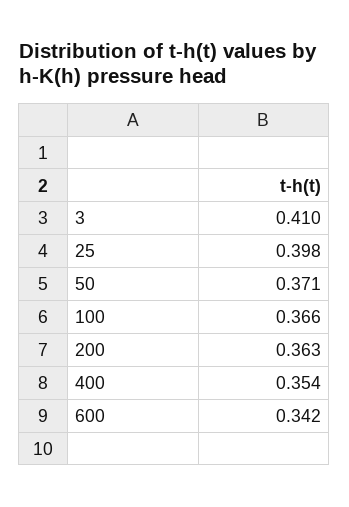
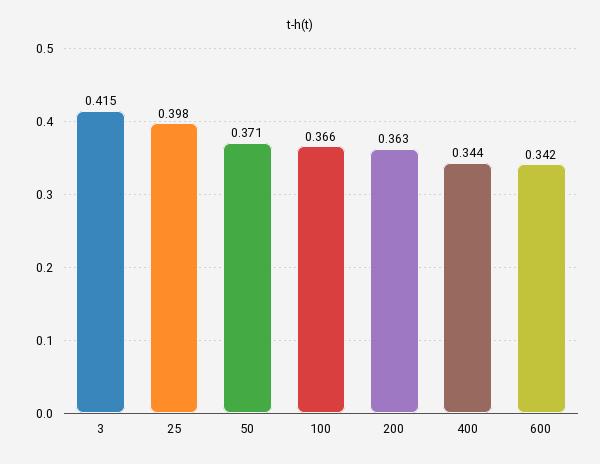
3: 0.41 -> 0.415
400: 0.354 -> 0.344

